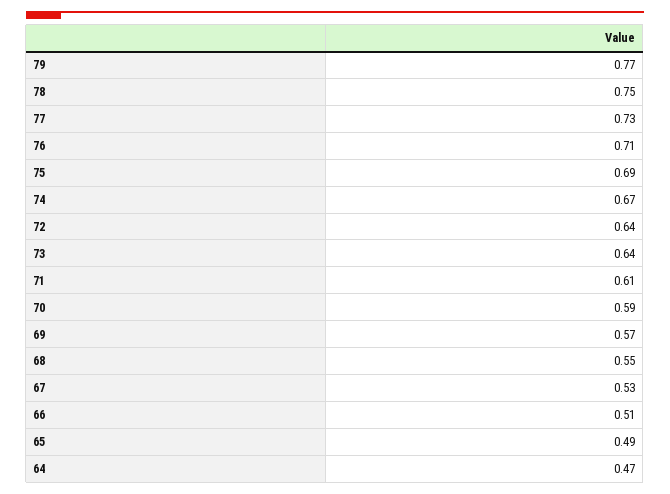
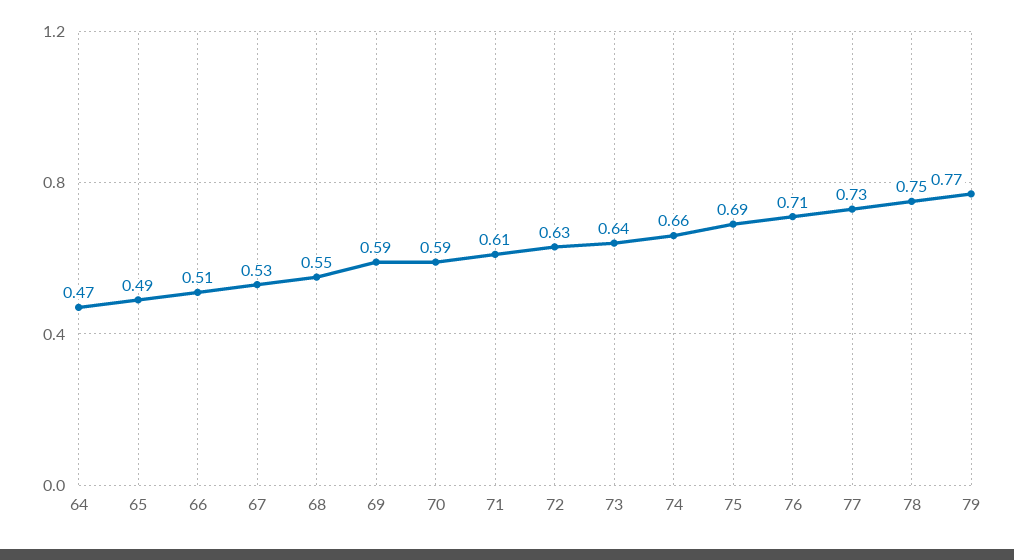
74: 0.67 -> 0.66
72: 0.64 -> 0.63
69: 0.57 -> 0.59

